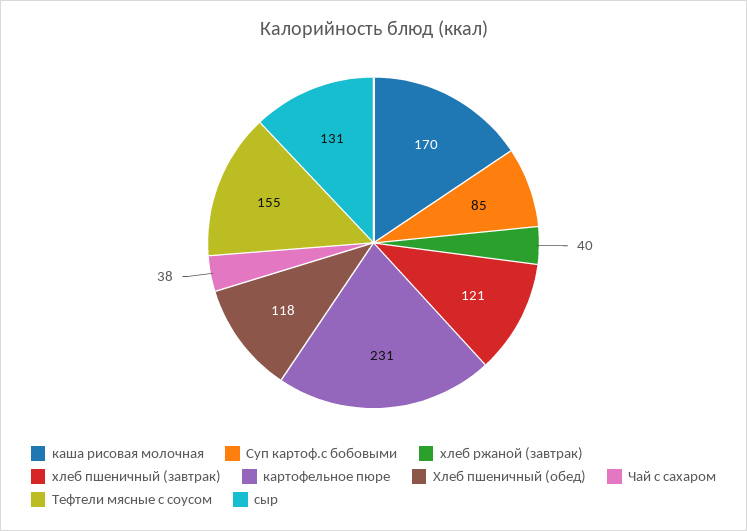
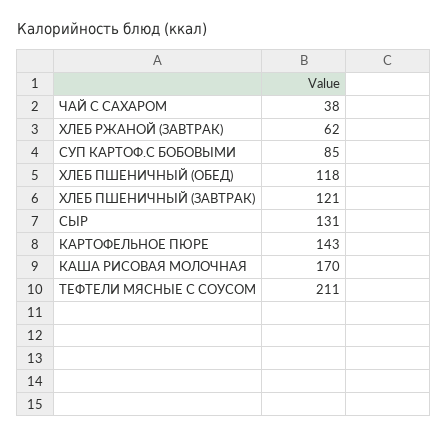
хлеб ржаной (завтрак): 40 -> 62
картофельное пюре: 231 -> 143
Тефтели мясные с соусом: 155 -> 211

